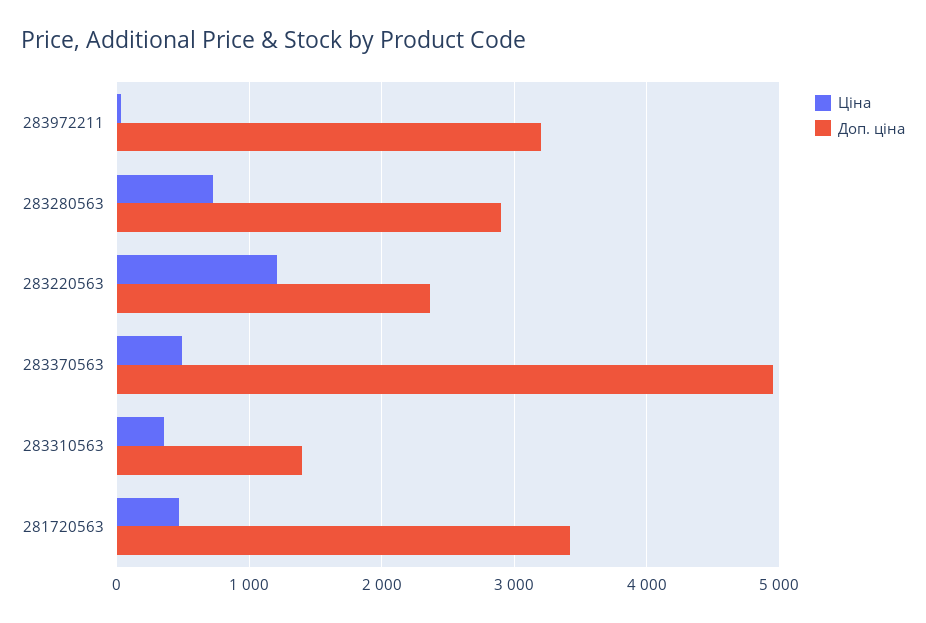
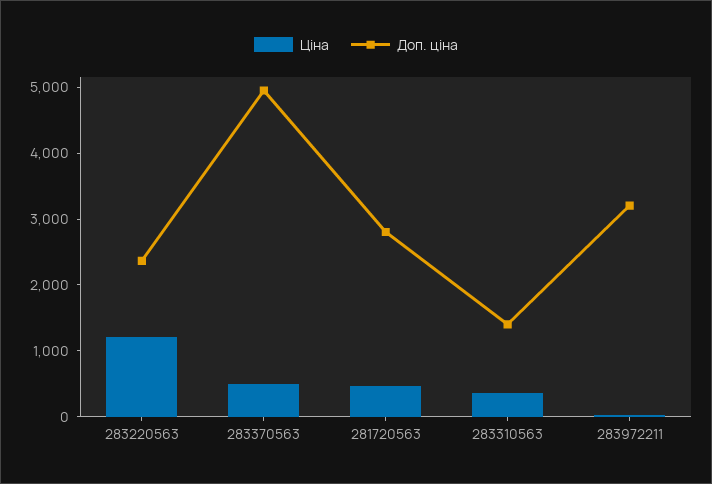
Ціна, 283280563: 700 -> none
Доп. ціна, 283280563: 2900 -> none
Доп. ціна, 281720563: 3400 -> 2800

